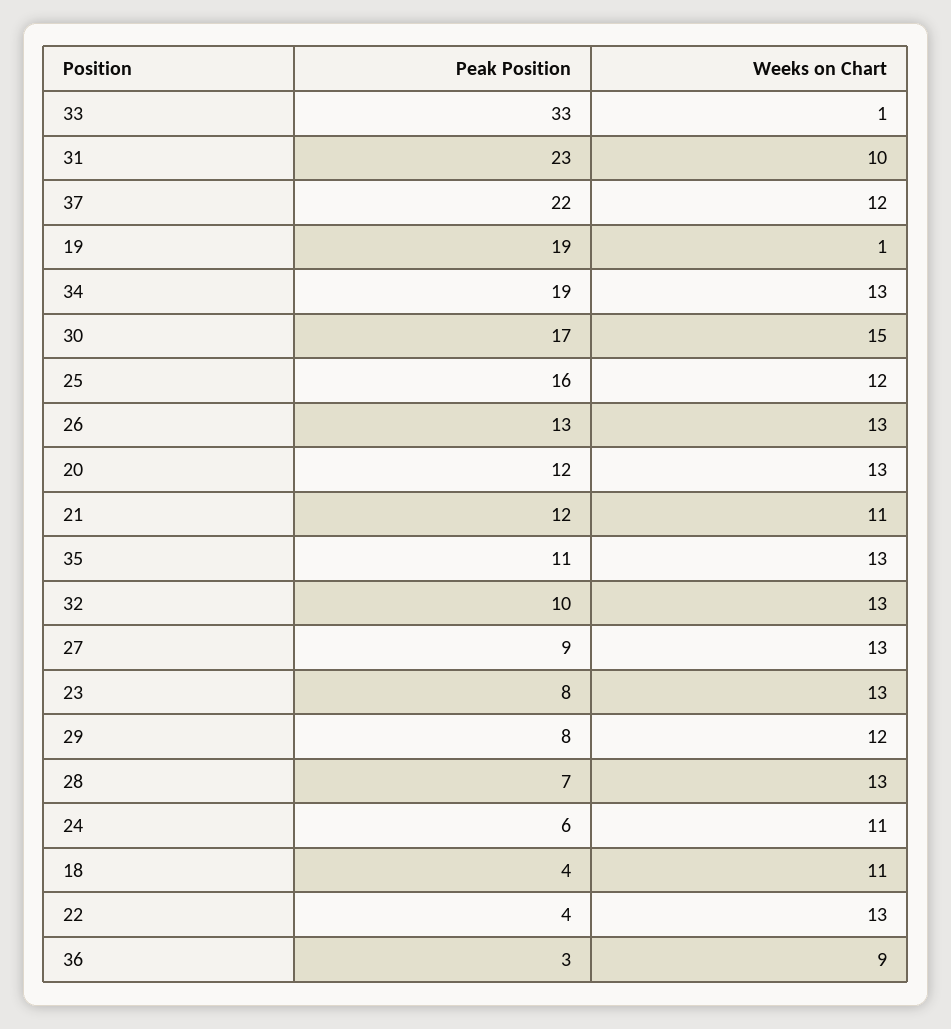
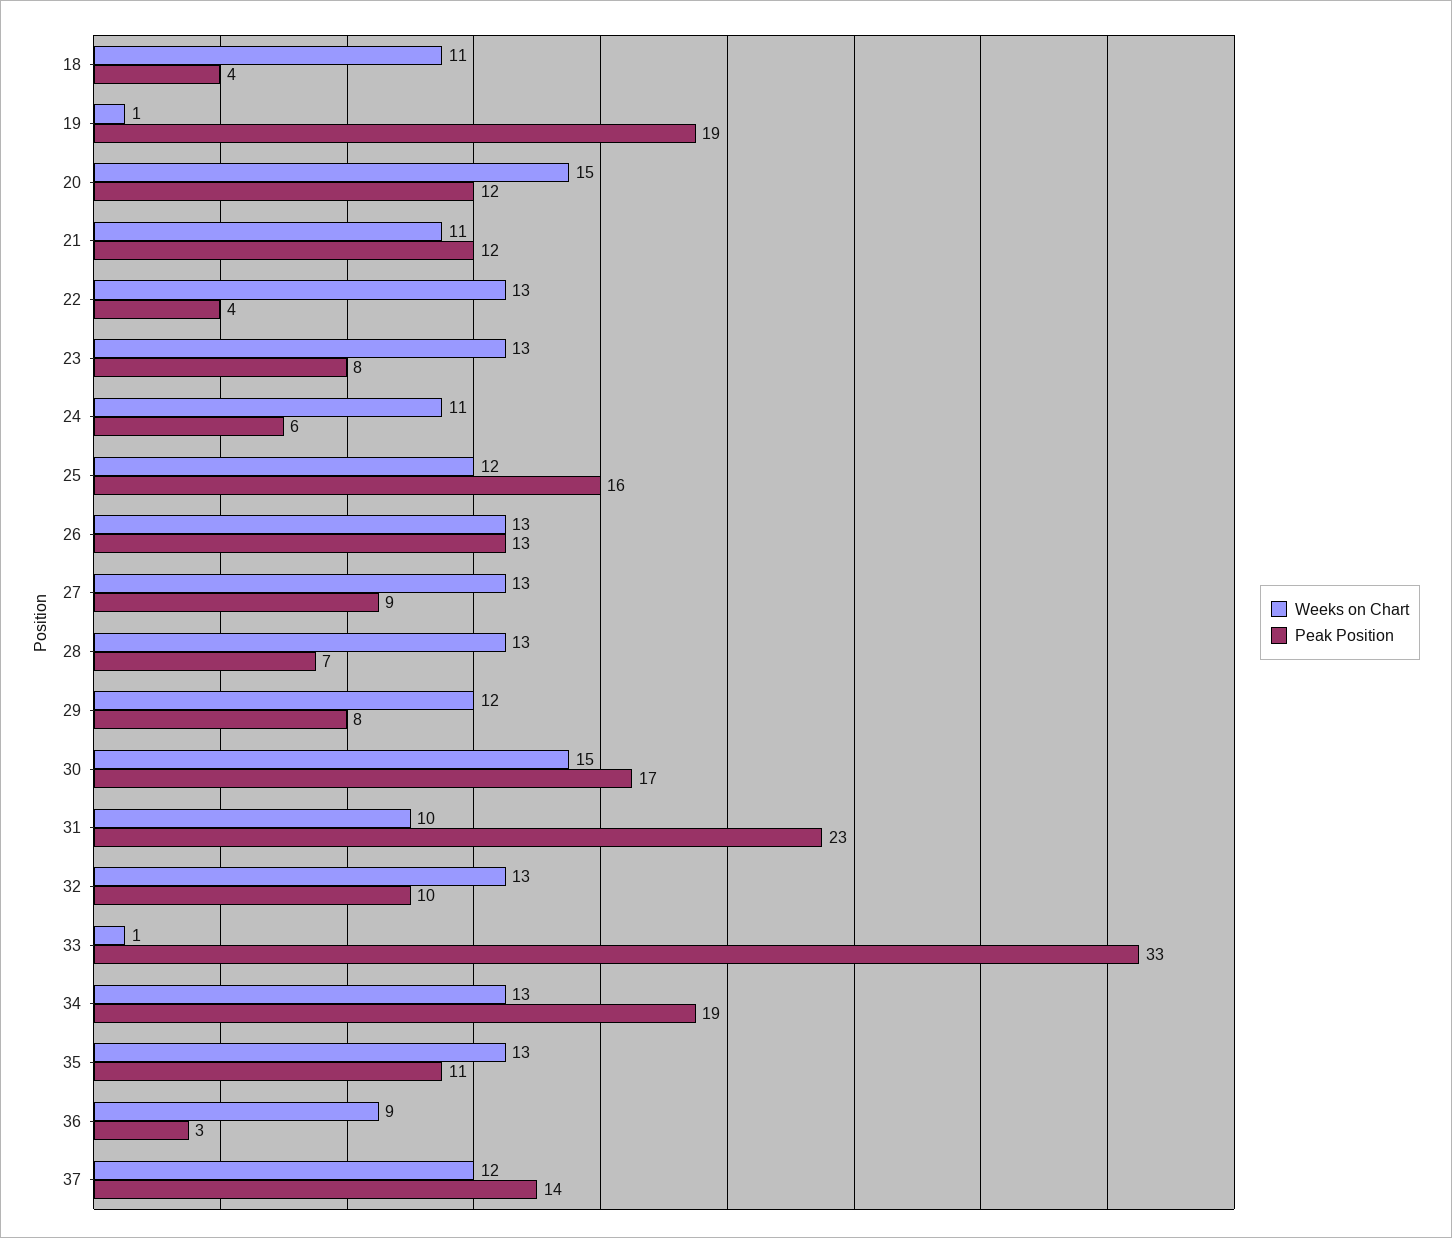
Peak Position, 37: 22 -> 14
Weeks on Chart, 20: 13 -> 15

